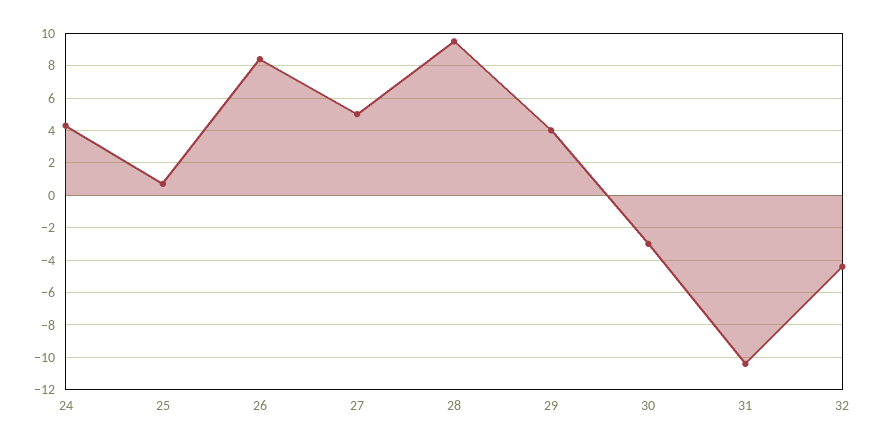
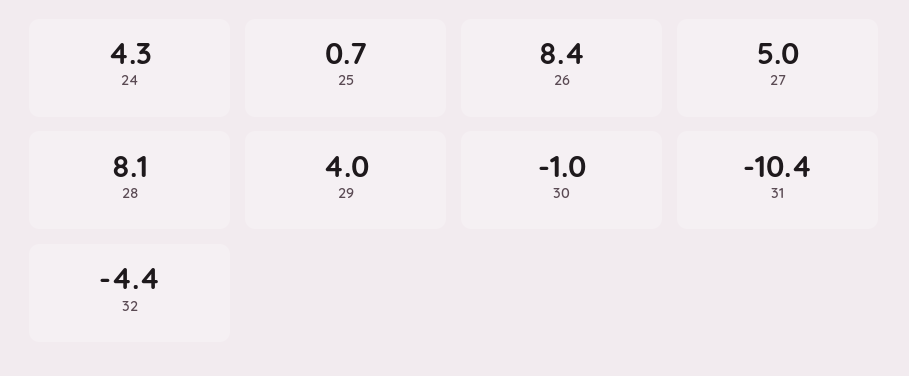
28: 9.5 -> 8.1
30: -3 -> -1

